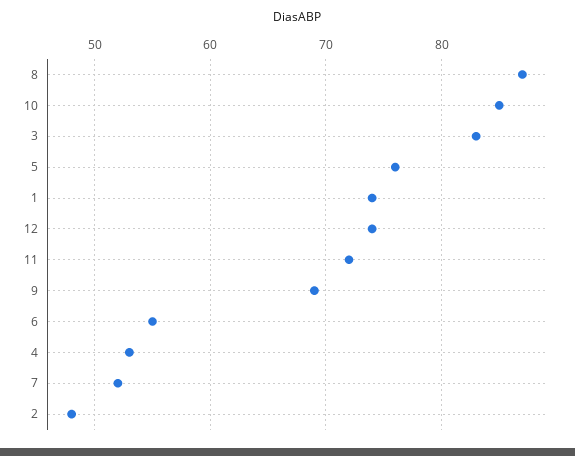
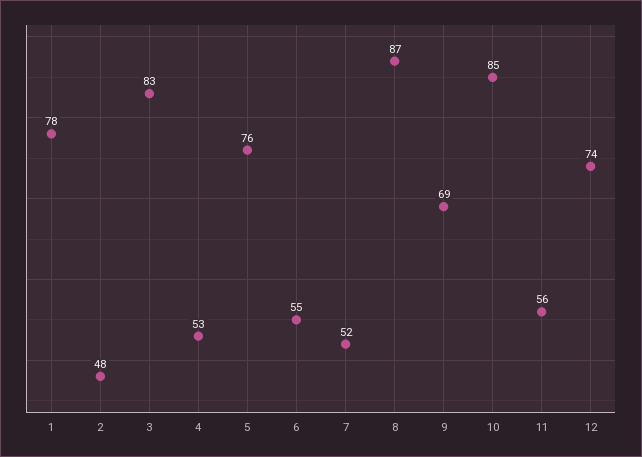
1: 74 -> 78
11: 72 -> 56

